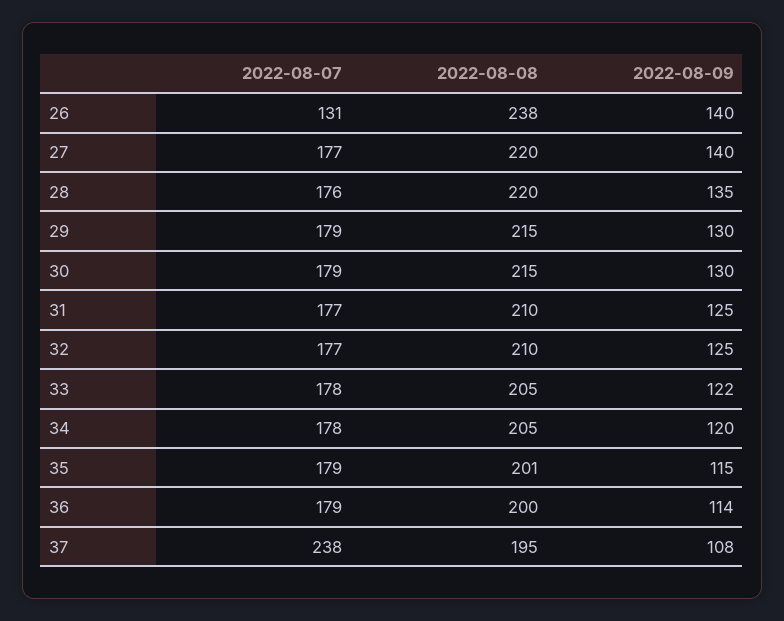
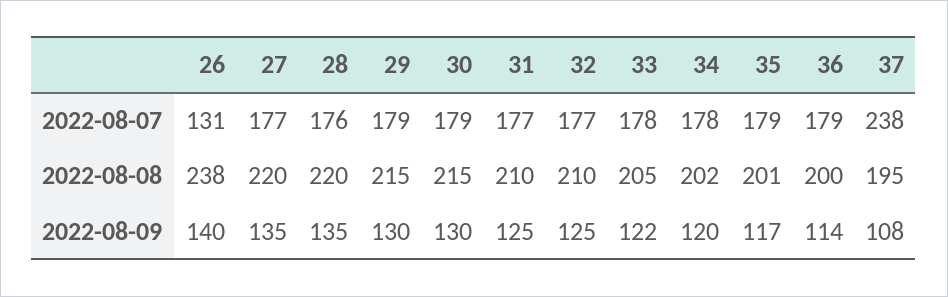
2022-08-09, 27: 140 -> 135
2022-08-08, 34: 205 -> 202
2022-08-09, 35: 115 -> 117

